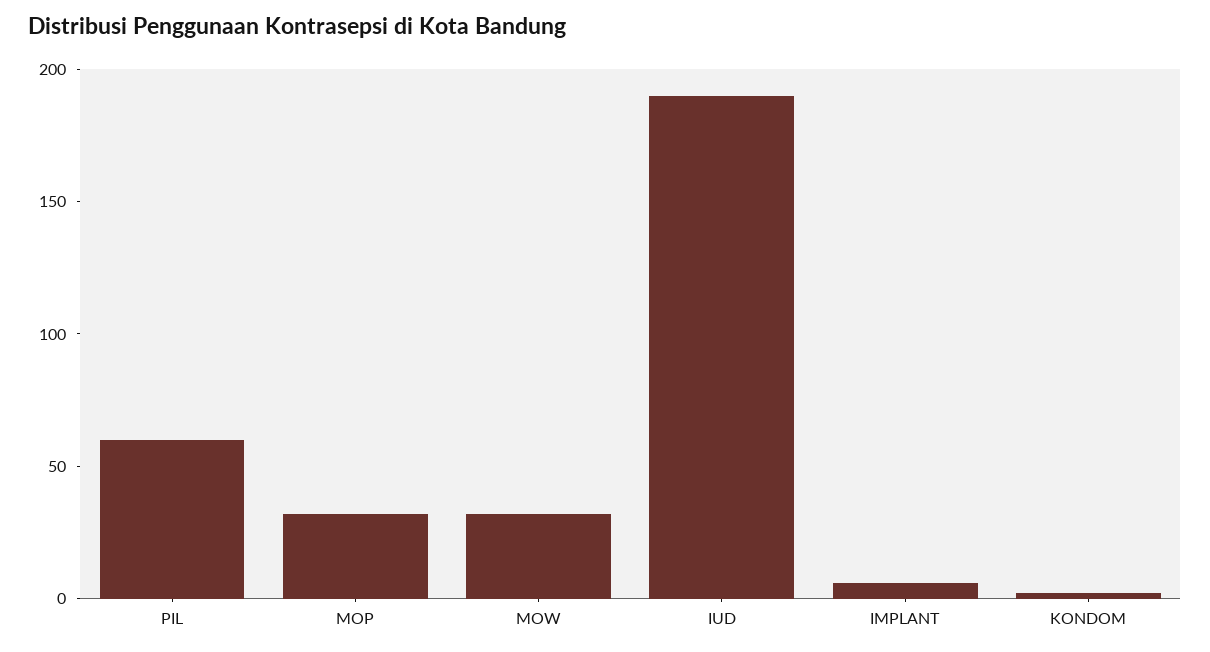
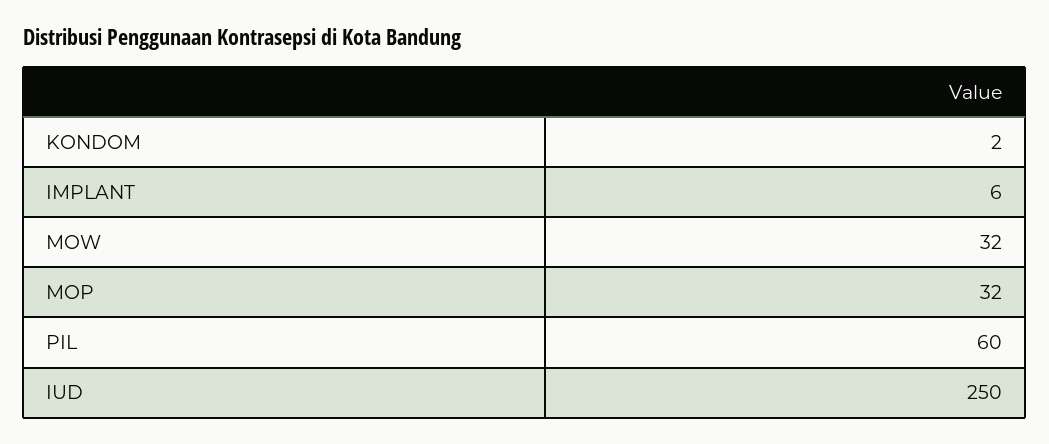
IUD: 190 -> 250

